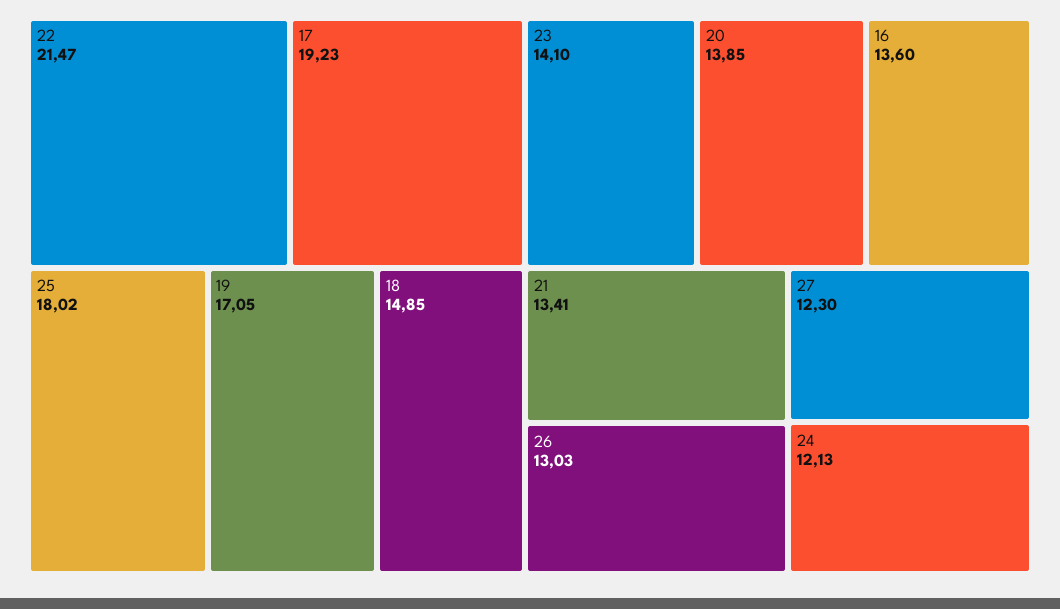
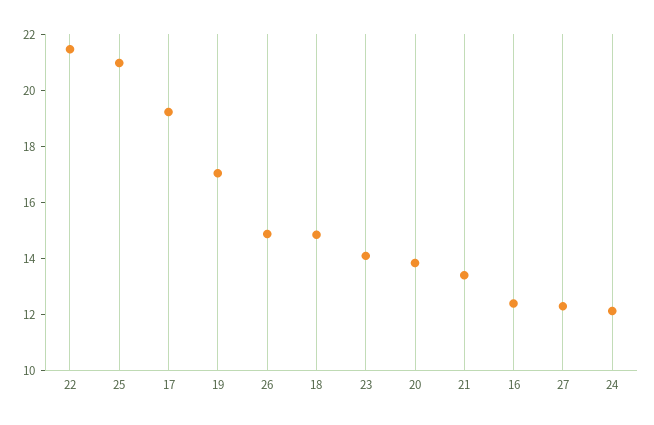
25: 18.02 -> 21
16: 13.6 -> 12.5
26: 13.03 -> 15

